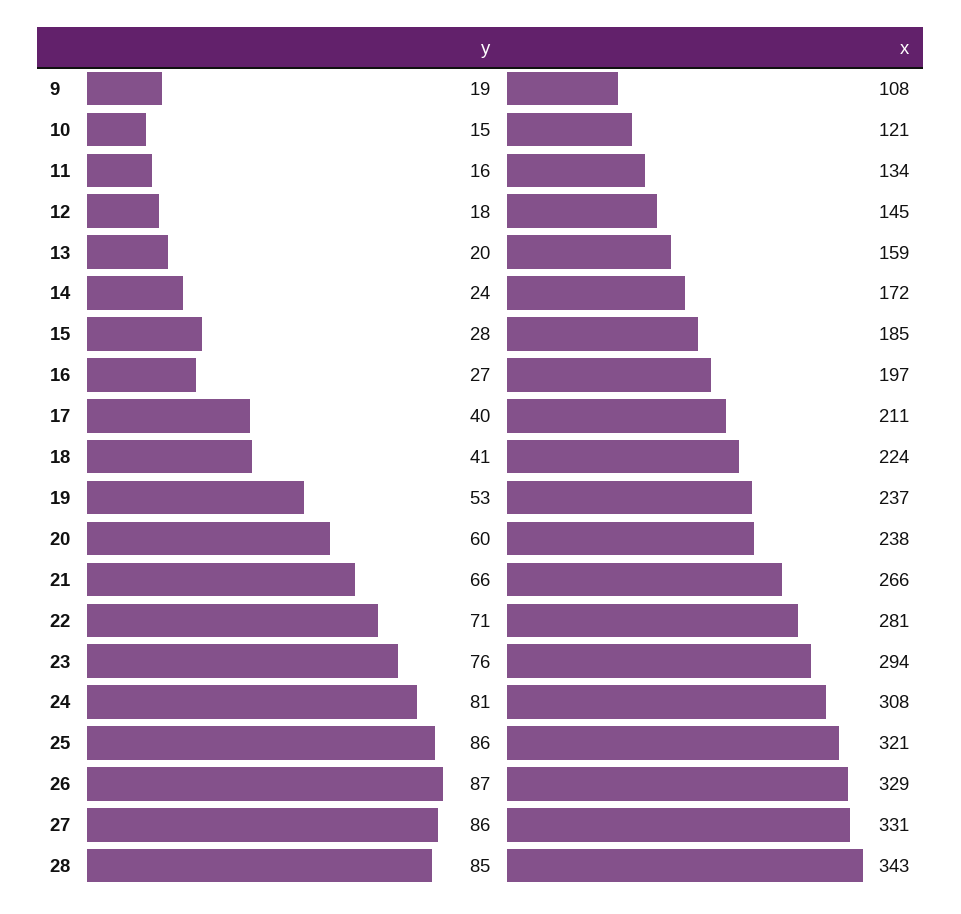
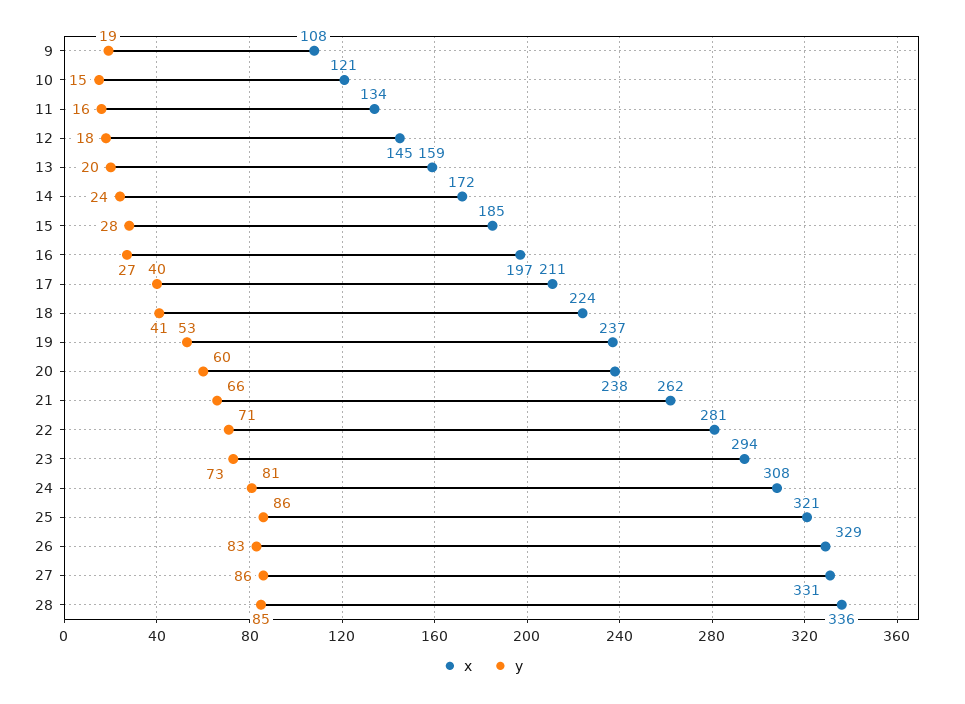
x, 21: 266 -> 262
y, 23: 76 -> 73
y, 26: 87 -> 83
x, 28: 343 -> 336

